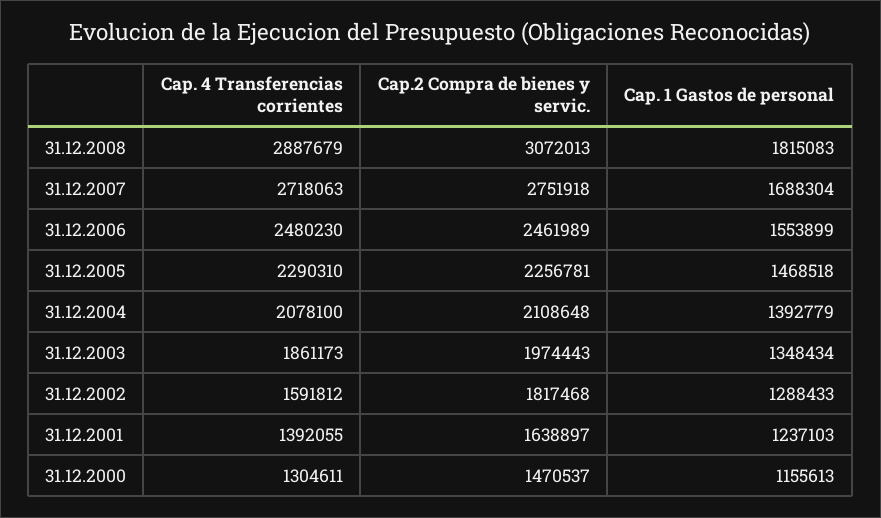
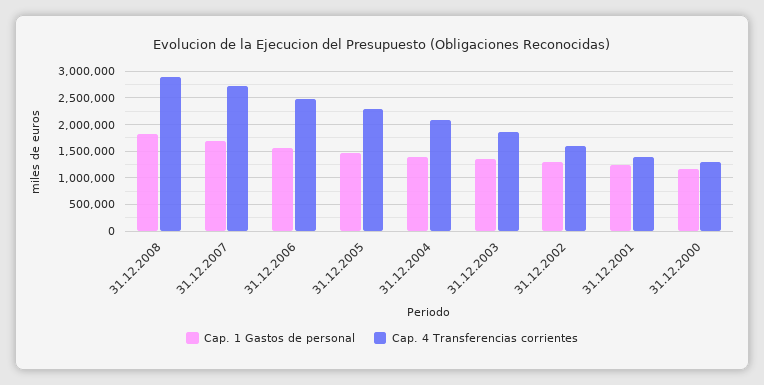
Cap.2 Compra de bienes y servic., 31.12.2008: 3072013 -> none
Cap.2 Compra de bienes y servic., 31.12.2007: 2751918 -> none
Cap.2 Compra de bienes y servic., 31.12.2006: 2461989 -> none
Cap.2 Compra de bienes y servic., 31.12.2005: 2256781 -> none
Cap.2 Compra de bienes y servic., 31.12.2004: 2108648 -> none
Cap.2 Compra de bienes y servic., 31.12.2003: 1974443 -> none
Cap.2 Compra de bienes y servic., 31.12.2002: 1817468 -> none
Cap.2 Compra de bienes y servic., 31.12.2001: 1638897 -> none
Cap.2 Compra de bienes y servic., 31.12.2000: 1470537 -> none

